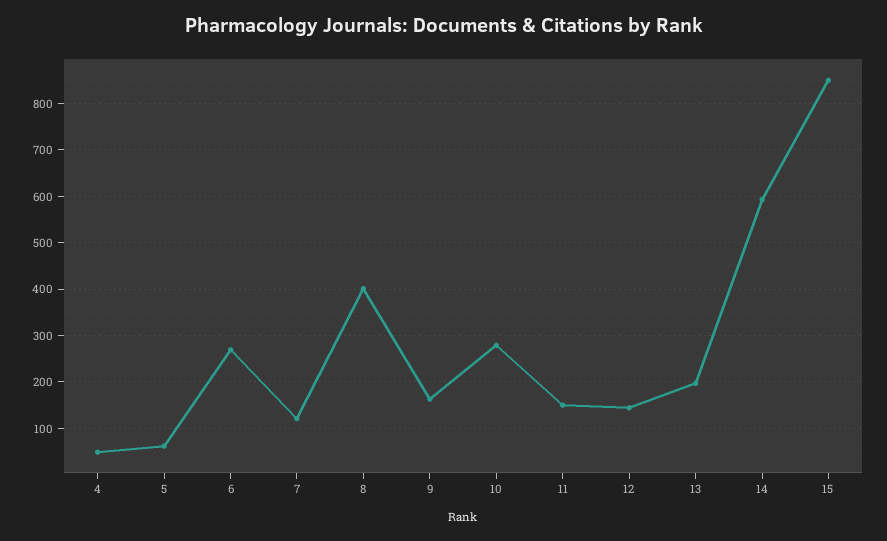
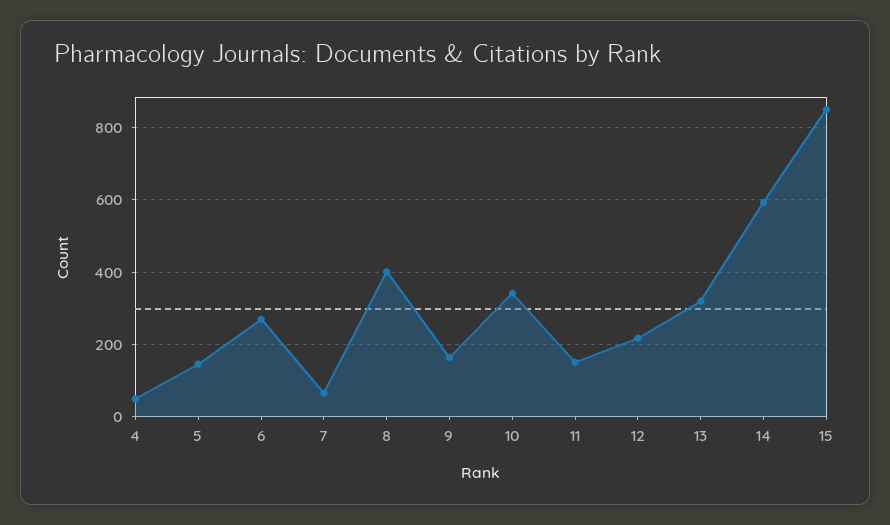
5: 60 -> 140
7: 120 -> 60
10: 280 -> 340
12: 140 -> 220
13: 200 -> 320

